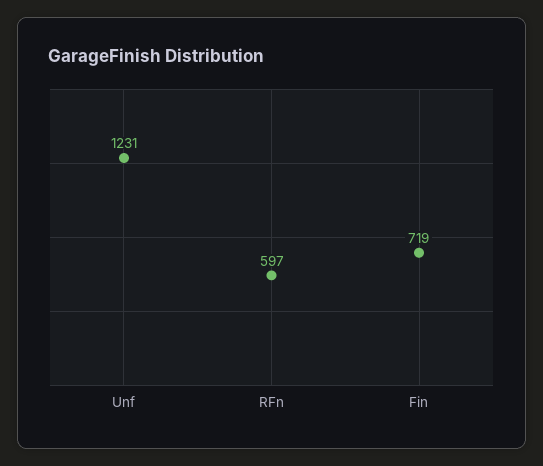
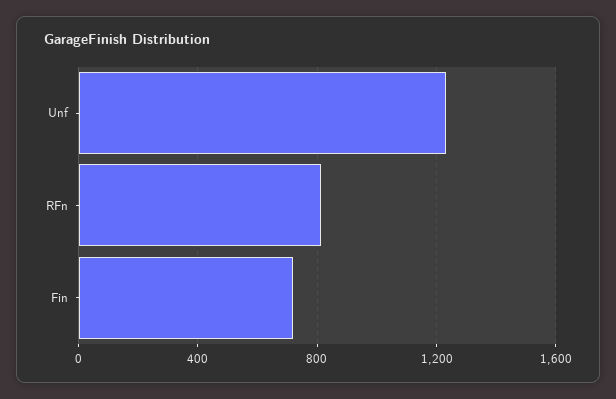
RFn: 597 -> 800

